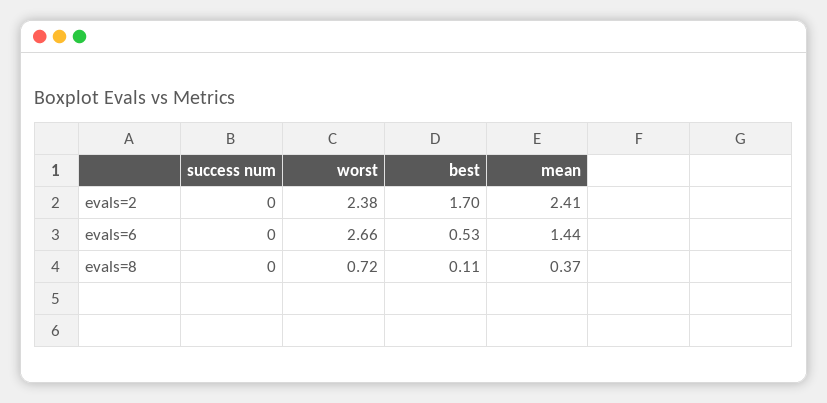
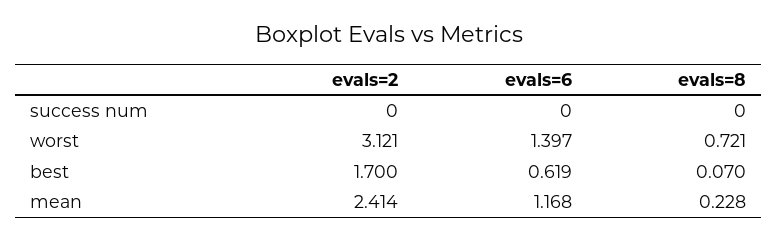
worst, evals=2: 2.38 -> 3.121
worst, evals=6: 2.66 -> 1.397
best, evals=6: 0.53 -> 0.619
mean, evals=6: 1.44 -> 1.168
best, evals=8: 0.11 -> 0.07
mean, evals=8: 0.37 -> 0.228

